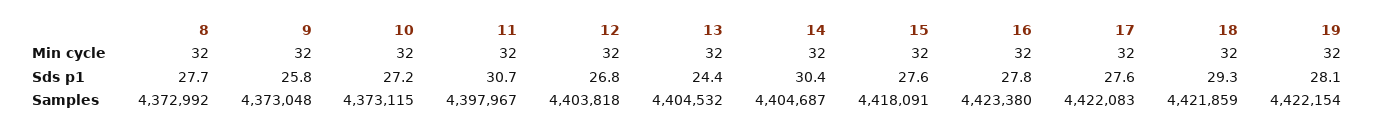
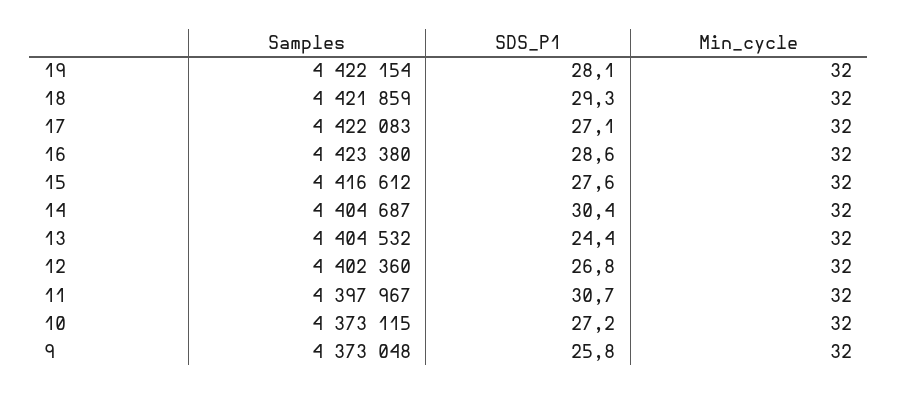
8, Min cycle: 32 -> none
8, Sds p1: 27.7 -> none
16, Sds p1: 27.8 -> 28.6
17, Sds p1: 27.6 -> 27.1
8, Samples: 4372992 -> none
12, Samples: 4403818 -> 4402360
15, Samples: 4418091 -> 4416612

